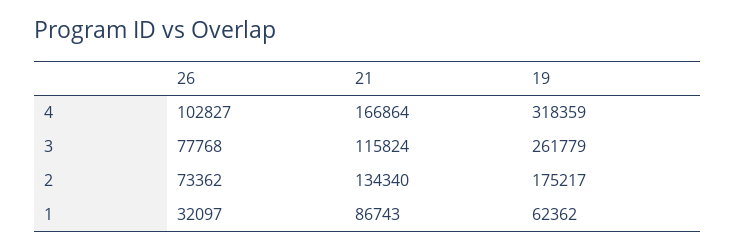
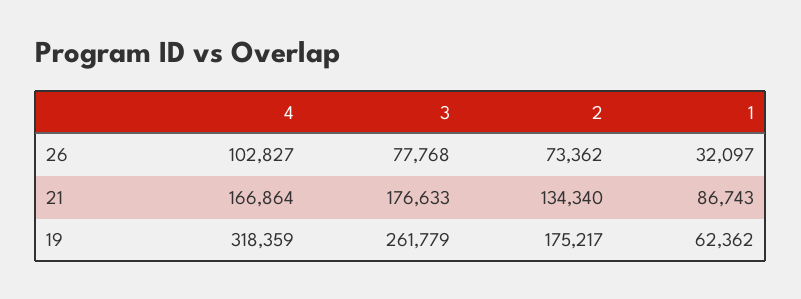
21, 3: 115824 -> 176633

